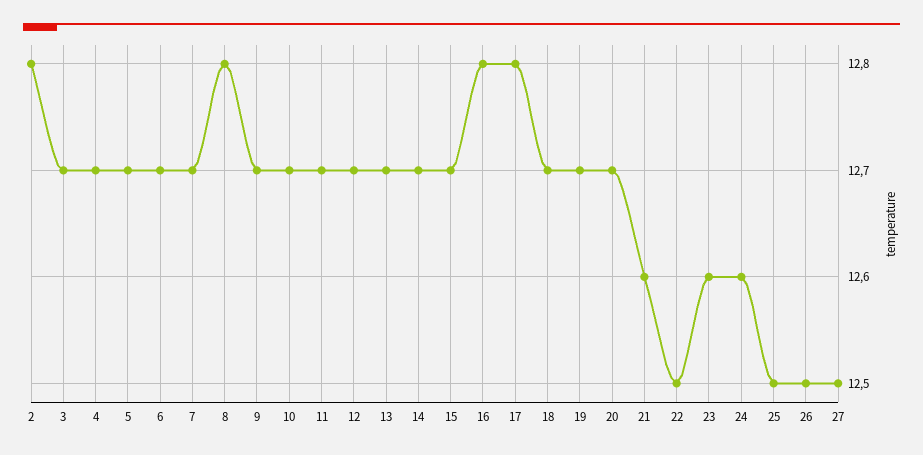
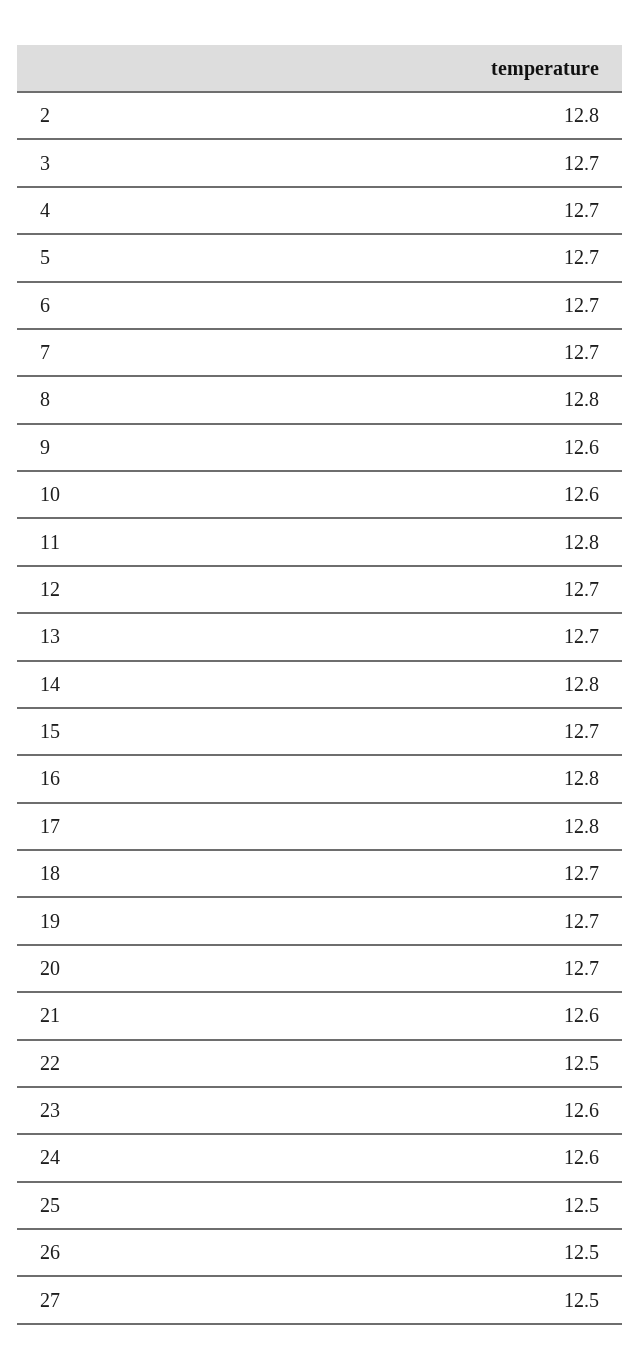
9: 12.7 -> 12.6
10: 12.7 -> 12.6
11: 12.7 -> 12.8
14: 12.7 -> 12.8

